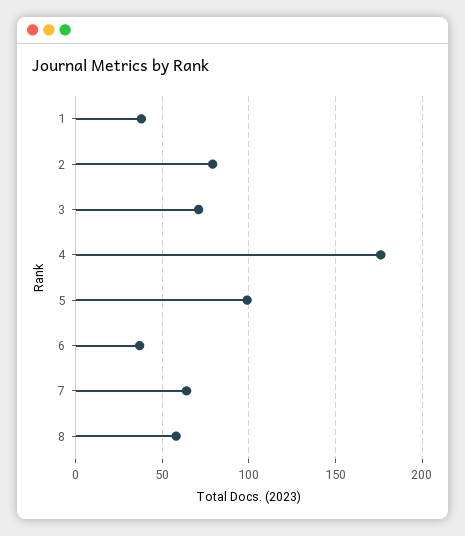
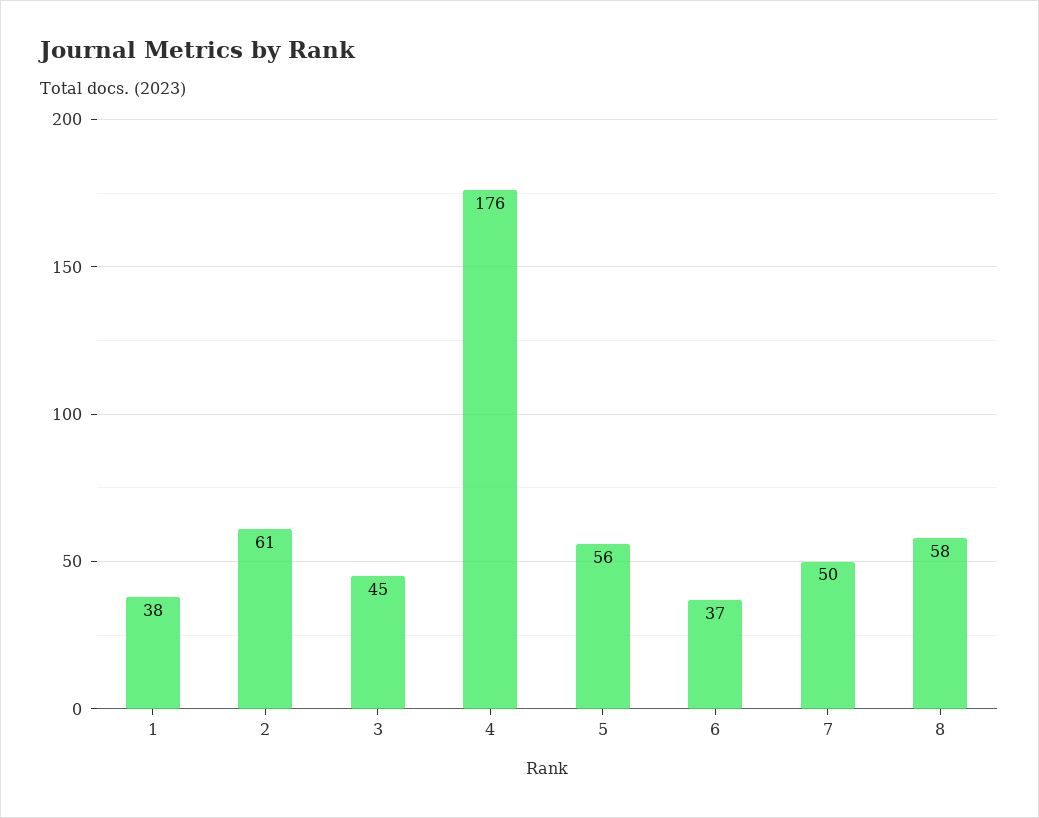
2: 80 -> 61
3: 70 -> 45
5: 100 -> 56
7: 65 -> 50

